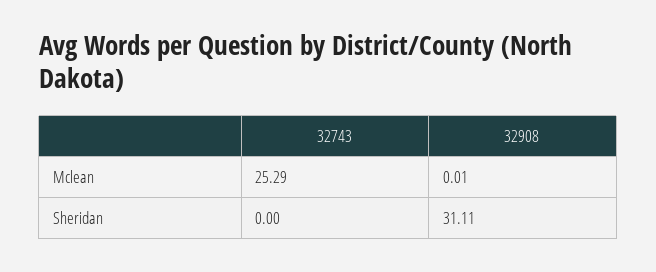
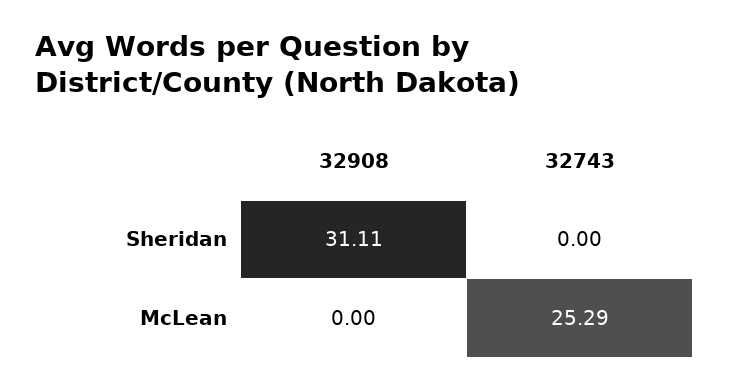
32908, Mclean: 0.01 -> 0

